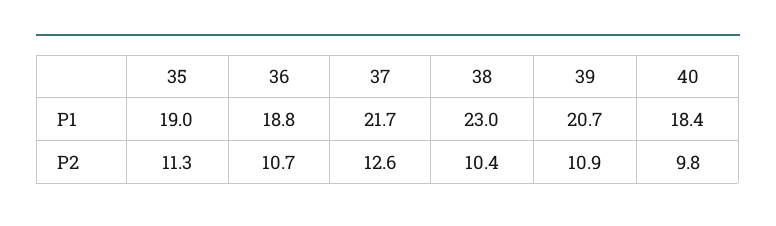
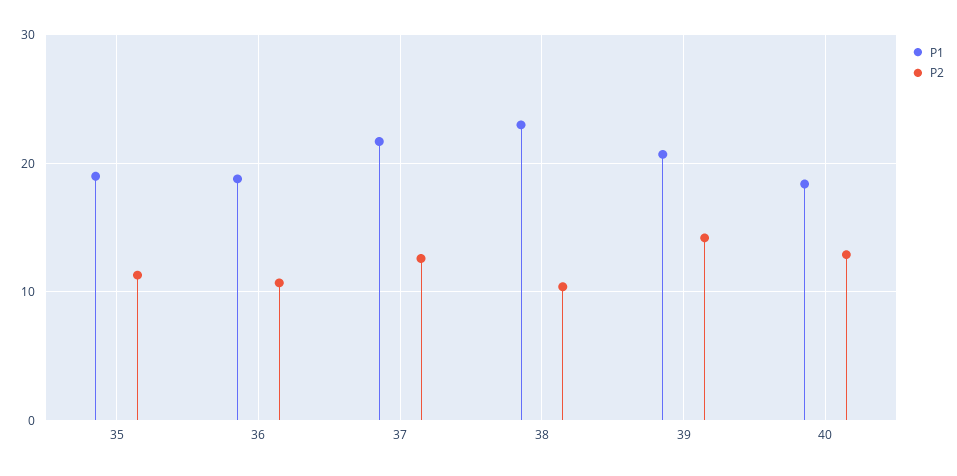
P2, 39: 10.9 -> 14
P2, 40: 9.8 -> 13

